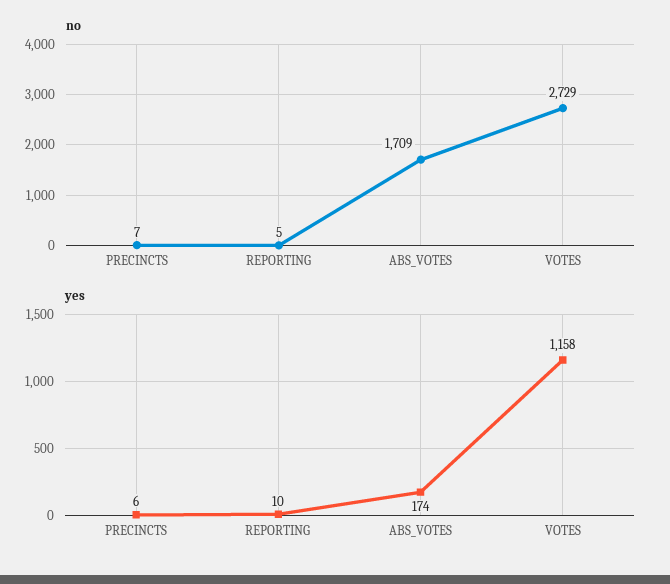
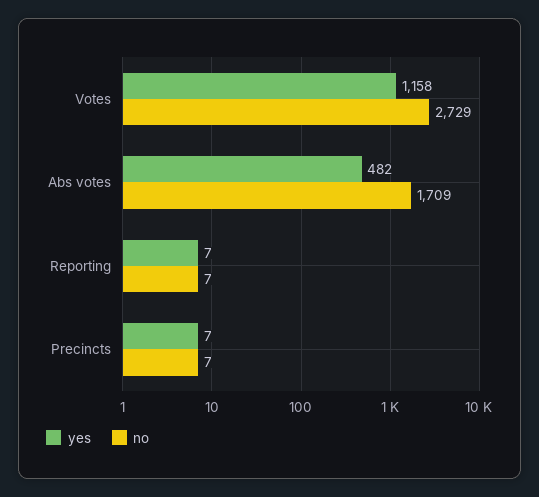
no, REPORTING: 5 -> 7
yes, PRECINCTS: 6 -> 7
yes, REPORTING: 10 -> 7
yes, ABS_VOTES: 174 -> 482

